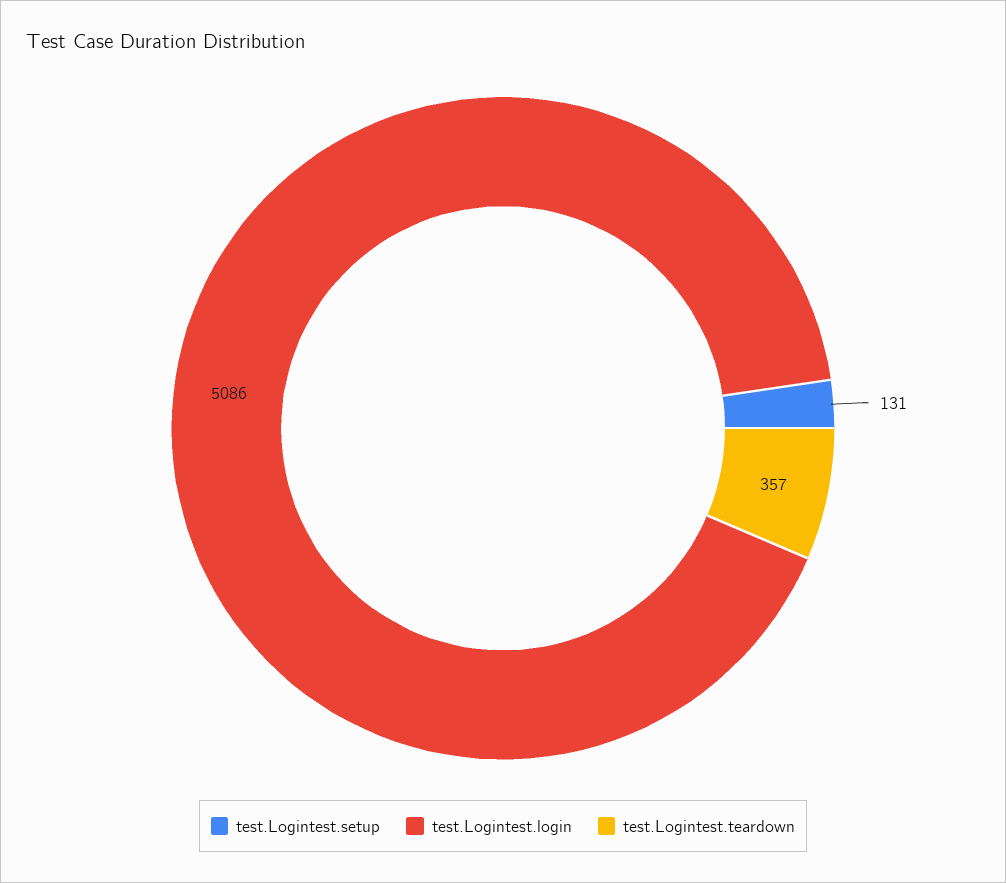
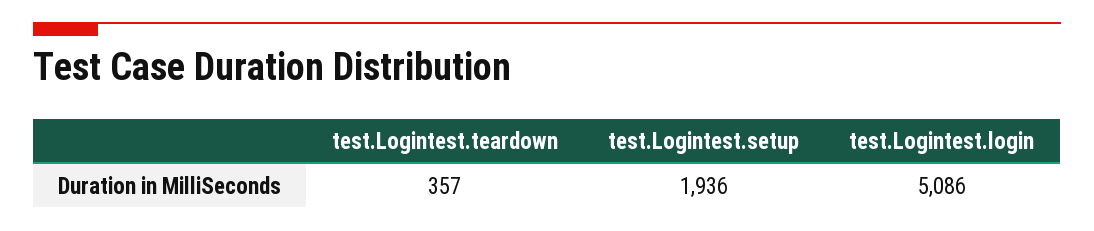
test.Logintest.setup: 131 -> 1936

